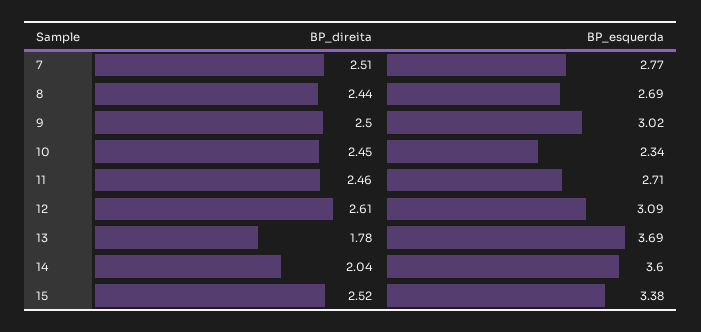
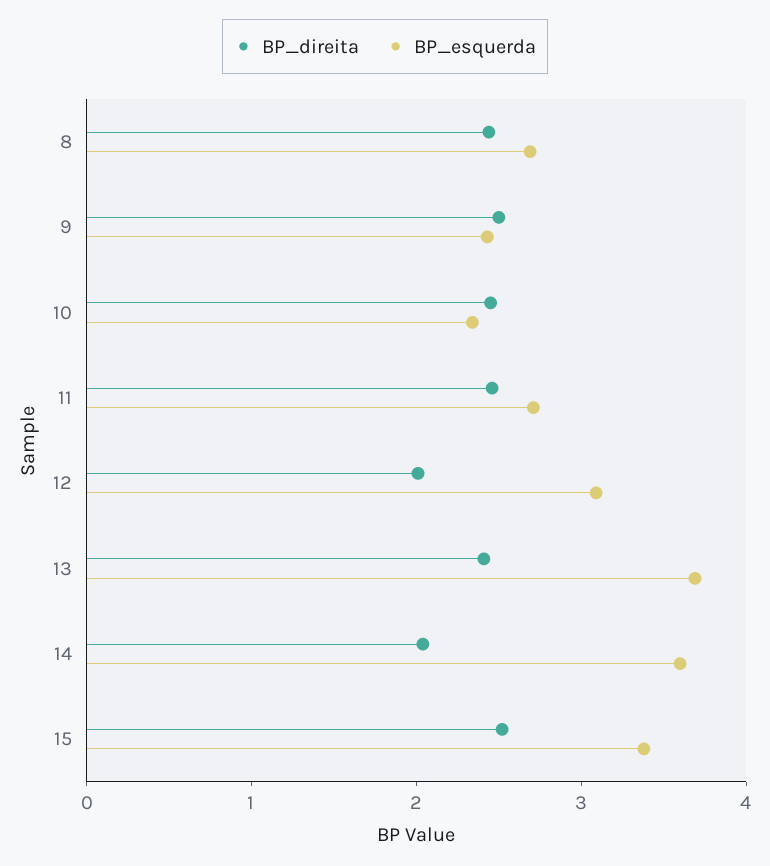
BP_direita, 7: 2.51 -> none
BP_esquerda, 7: 2.77 -> none
BP_esquerda, 9: 3.02 -> 2.4
BP_direita, 12: 2.61 -> 2
BP_direita, 13: 1.78 -> 2.4

